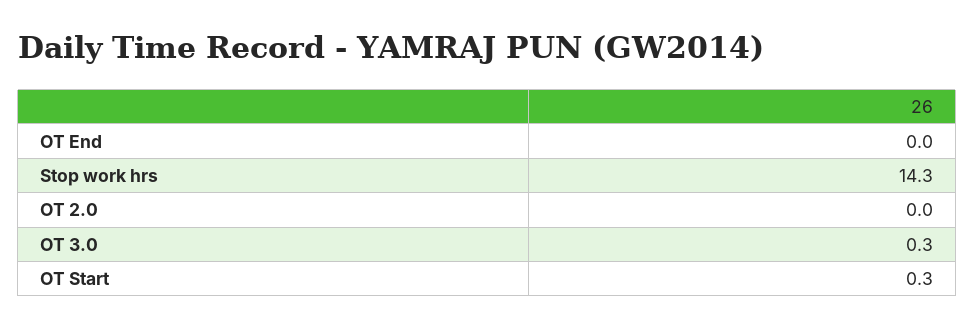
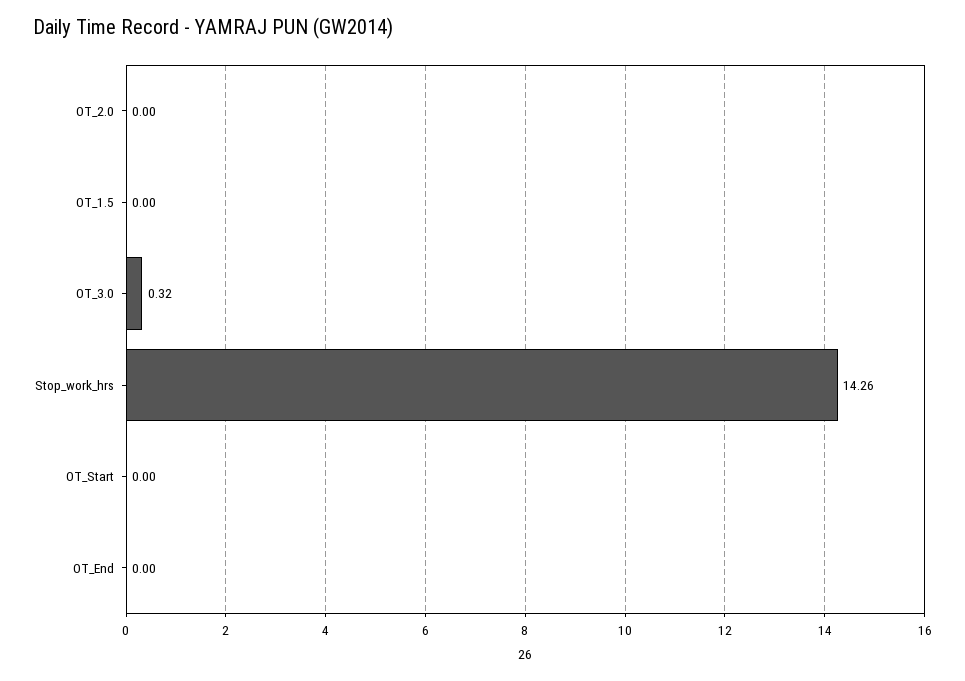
OT Start: 0.3 -> 0
OT_1.5: none -> 0

